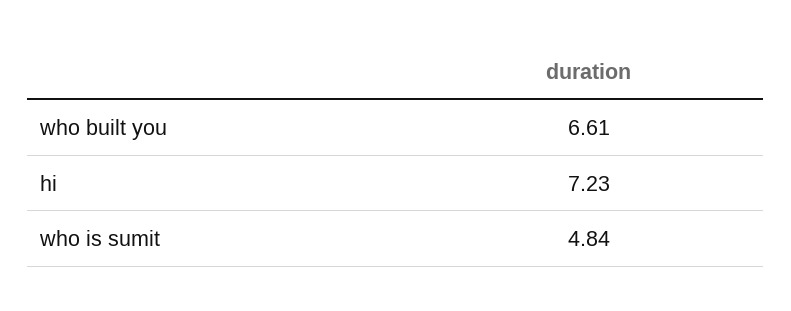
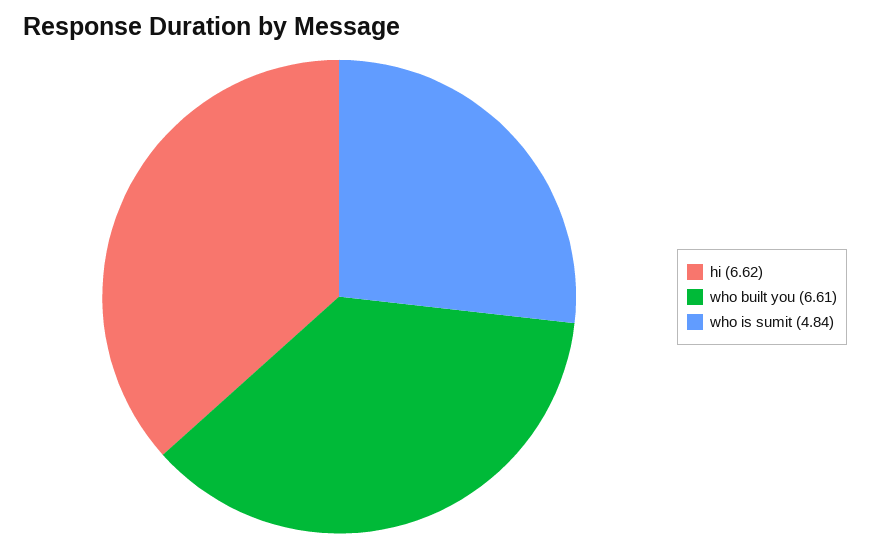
hi: 7.23 -> 6.62

